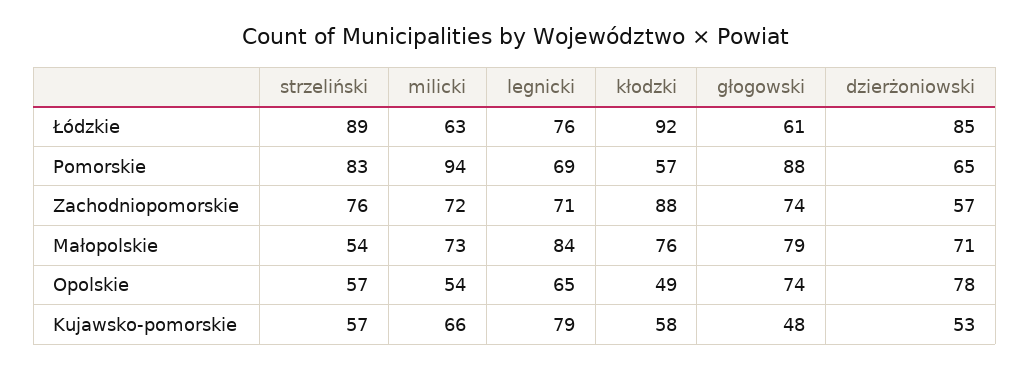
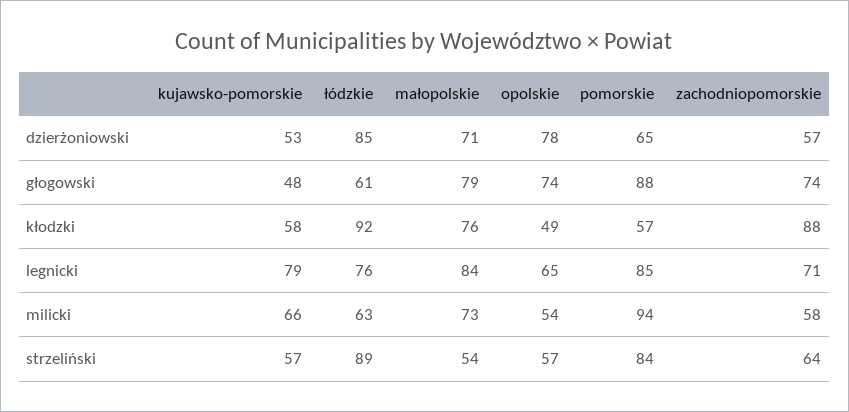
strzeliński, Pomorskie: 83 -> 84
legnicki, Pomorskie: 69 -> 85
strzeliński, Zachodniopomorskie: 76 -> 64
milicki, Zachodniopomorskie: 72 -> 58

